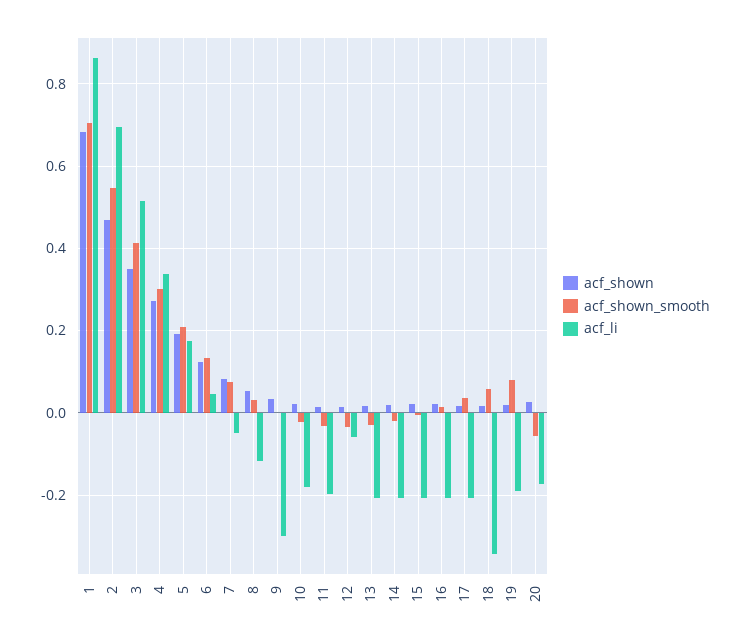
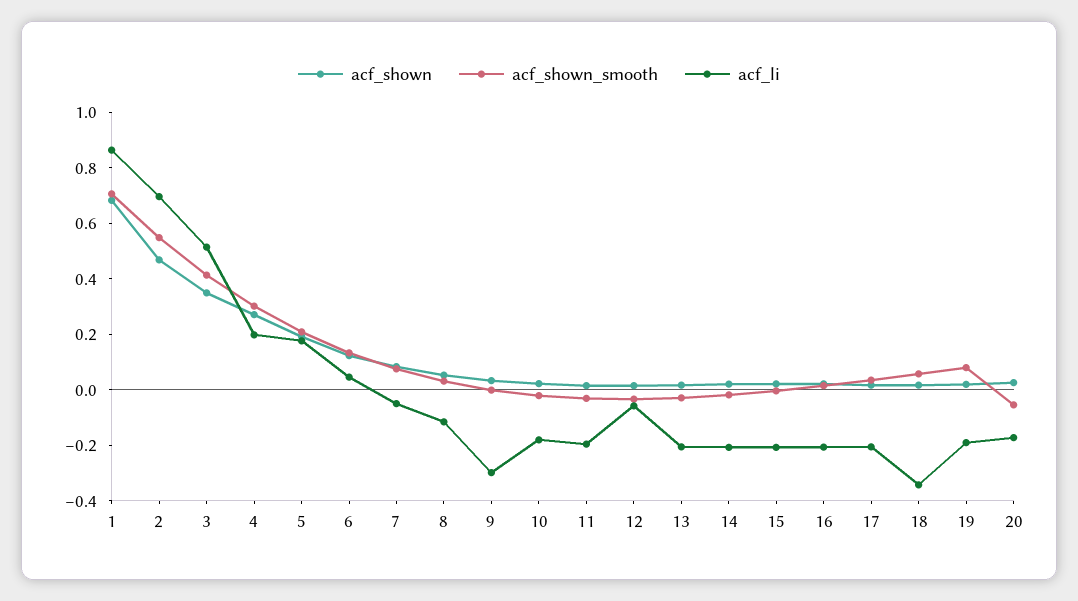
acf_li, 4: 0.34 -> 0.2

